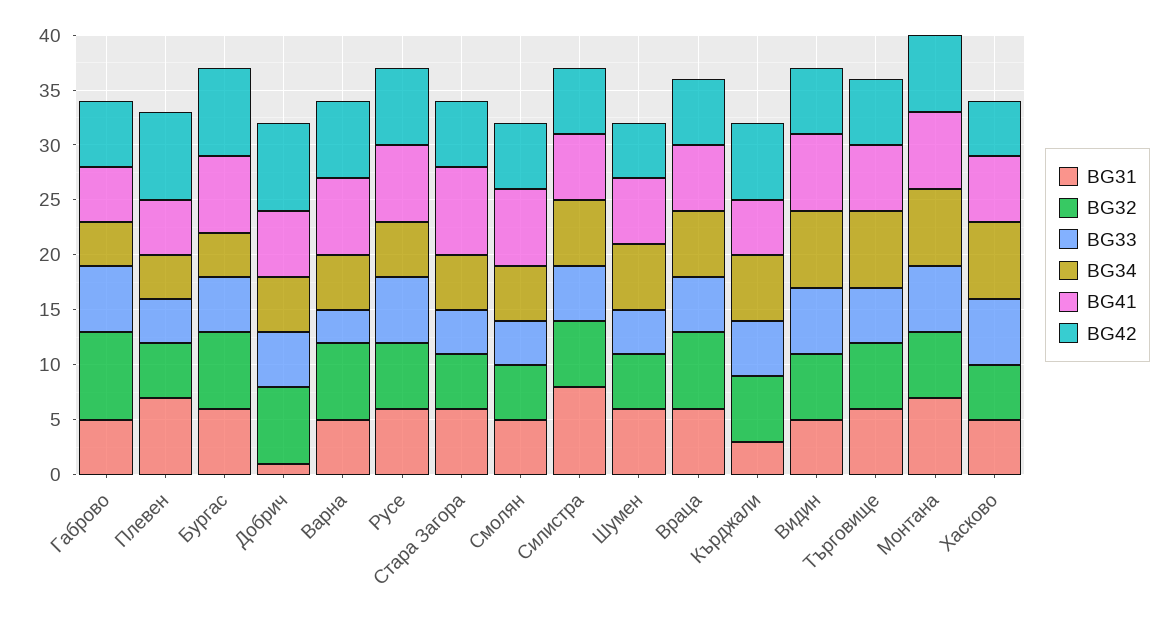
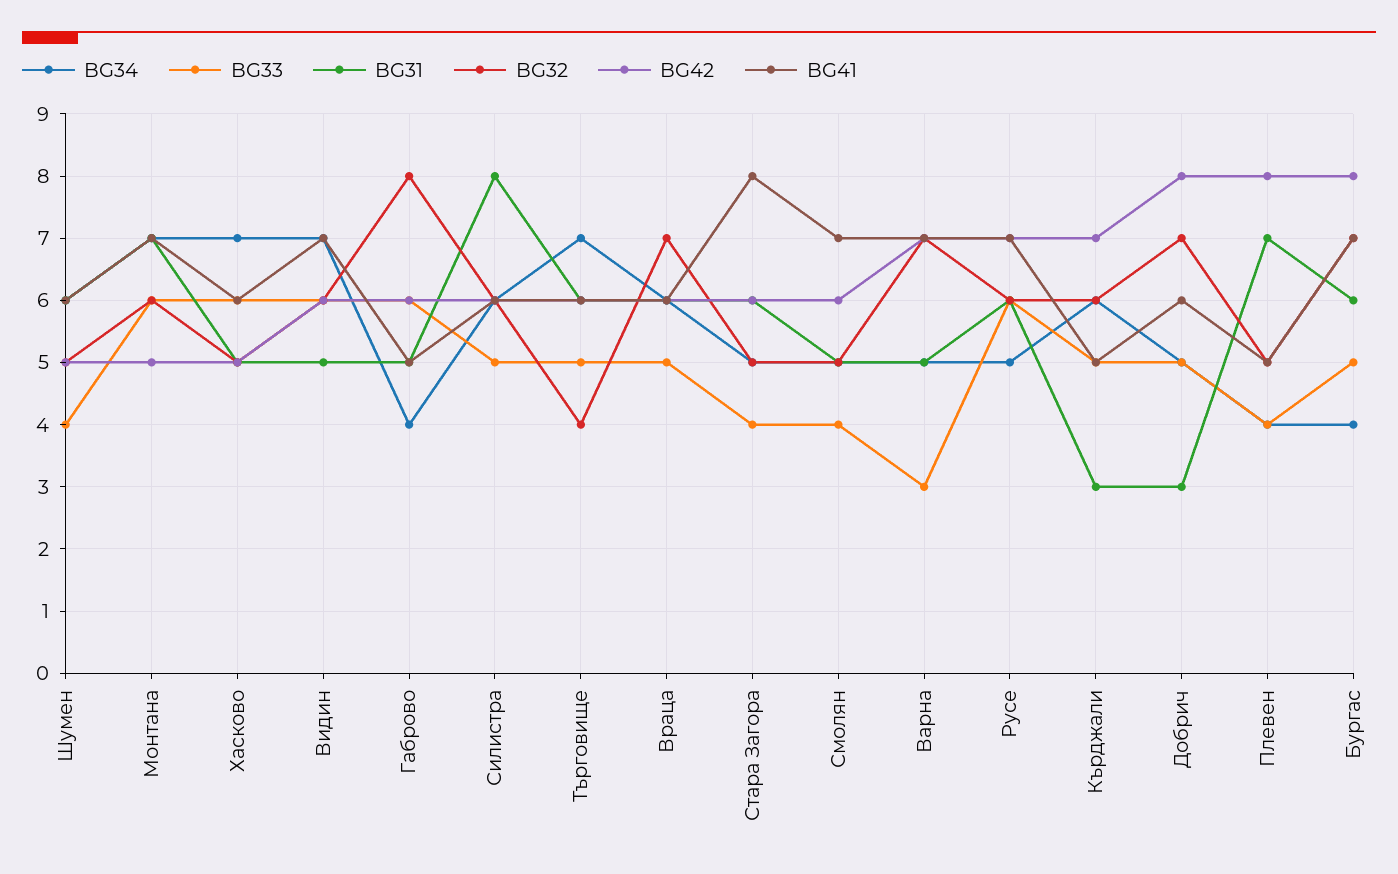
BG31, Добрич: 1 -> 3
BG32, Търговище: 6 -> 4
BG42, Монтана: 7 -> 5

